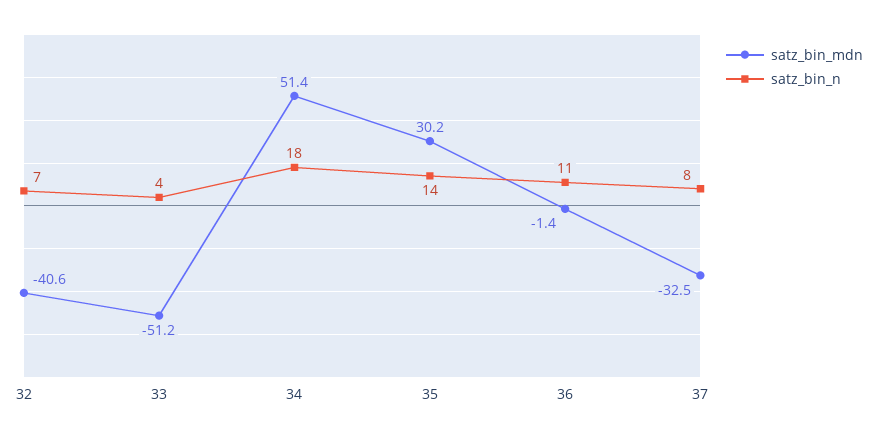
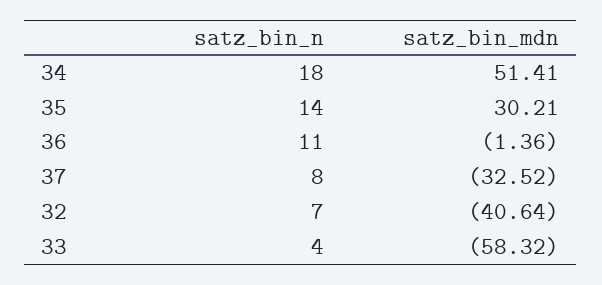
satz_bin_mdn, 33: -51.2 -> -58.32

